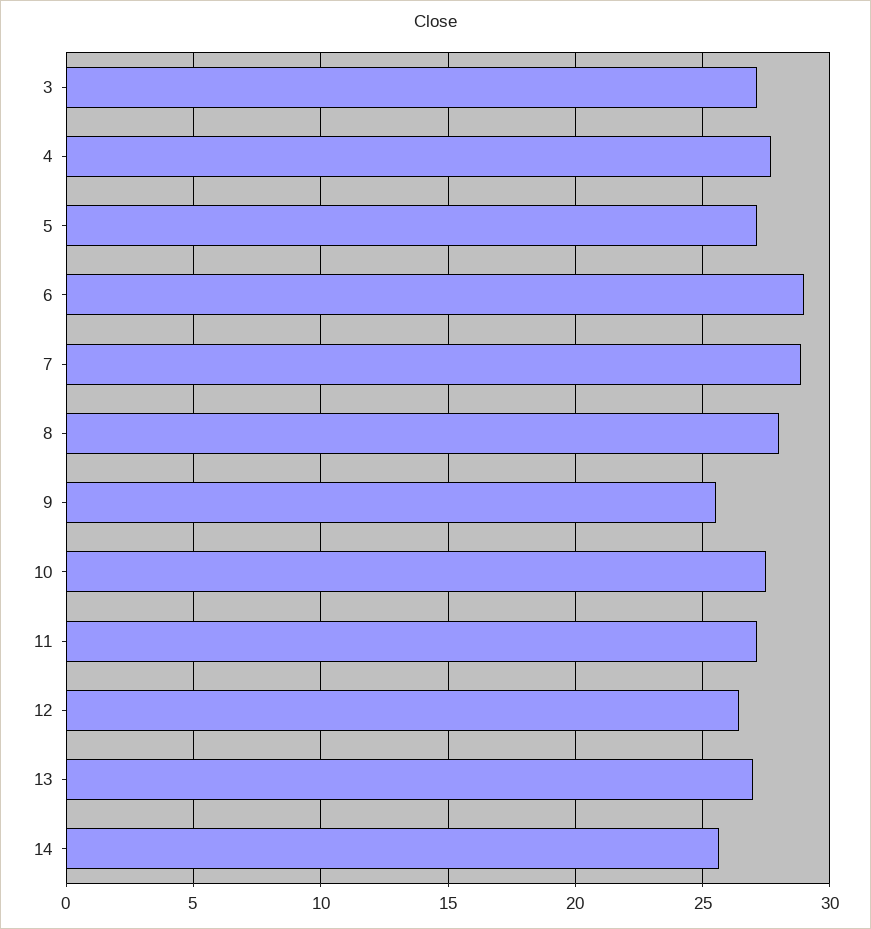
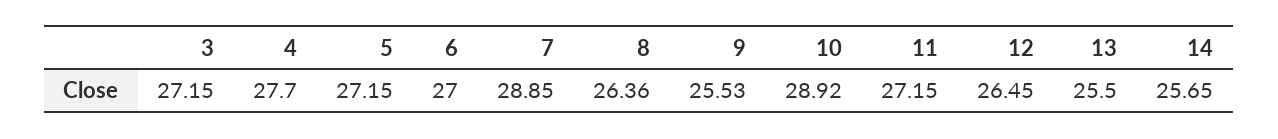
6: 29 -> 27
8: 28 -> 26.36
10: 27.5 -> 28.92
13: 27 -> 25.5

